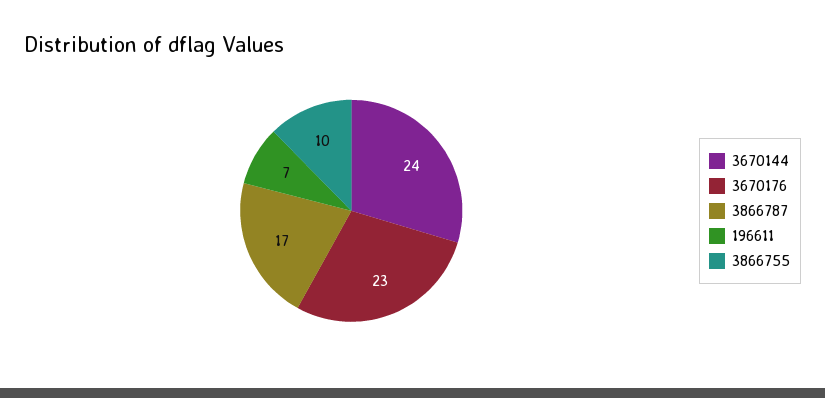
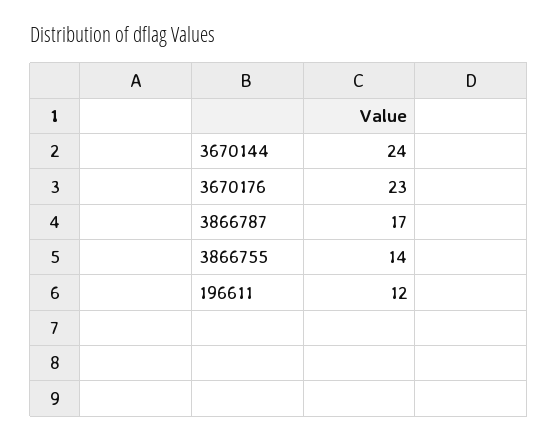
196611: 7 -> 12
3866755: 10 -> 14

